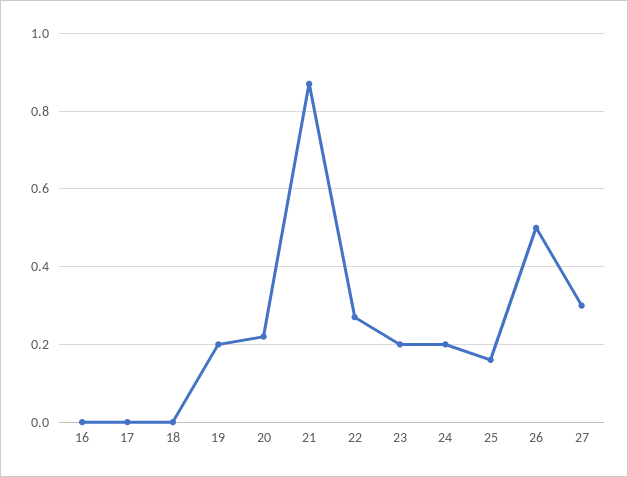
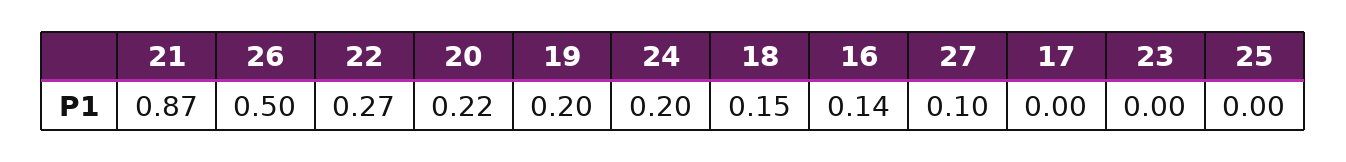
16: 0 -> 0.14
18: 0 -> 0.15
23: 0.2 -> 0
25: 0.15 -> 0
27: 0.3 -> 0.1

